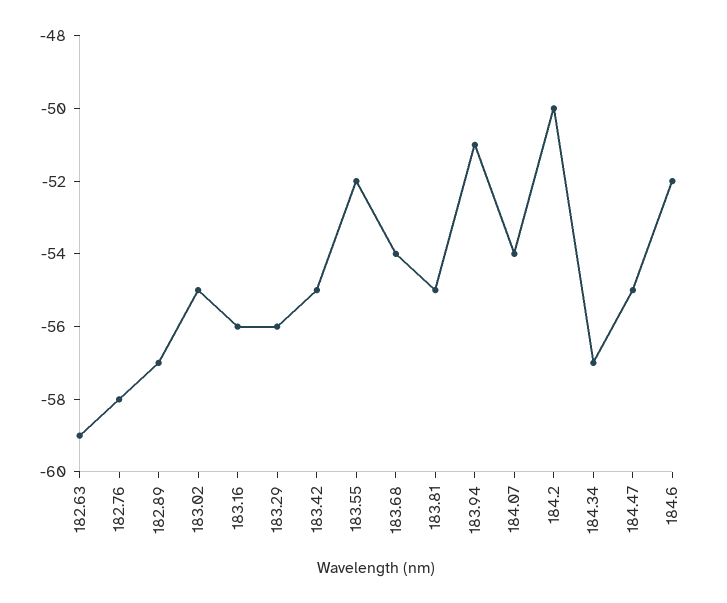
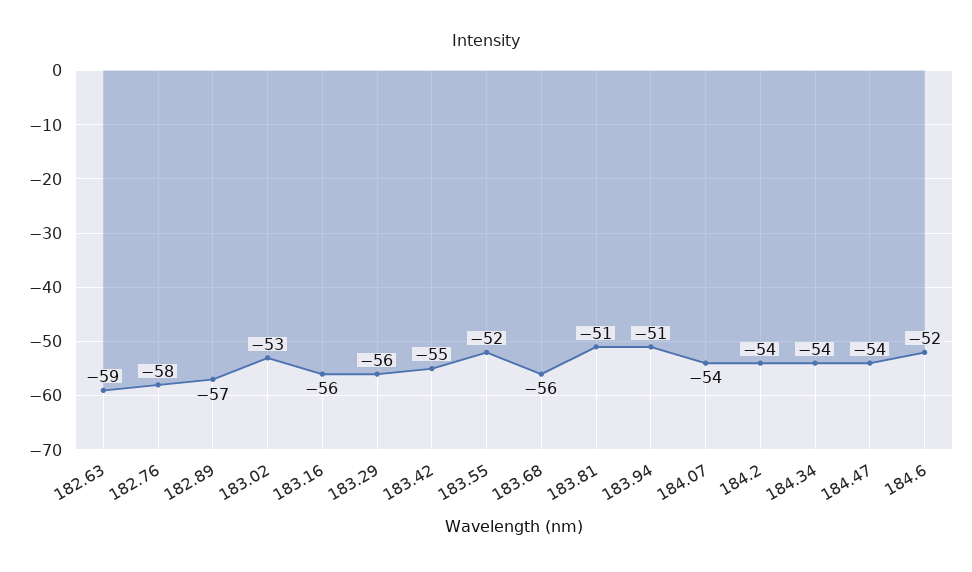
183.02: -55 -> -53
183.68: -54 -> -56
183.81: -55 -> -51
184.2: -50 -> -54
184.34: -57 -> -54
184.47: -55 -> -54

